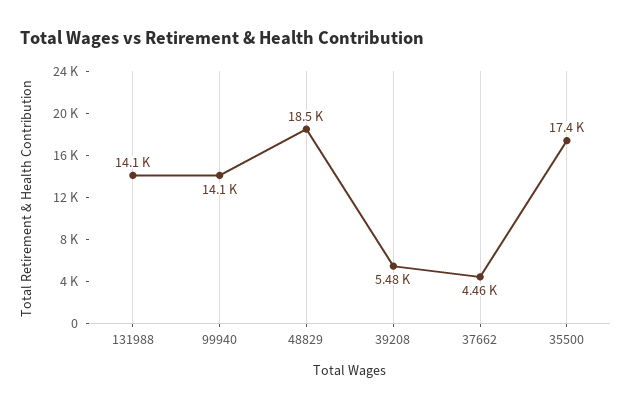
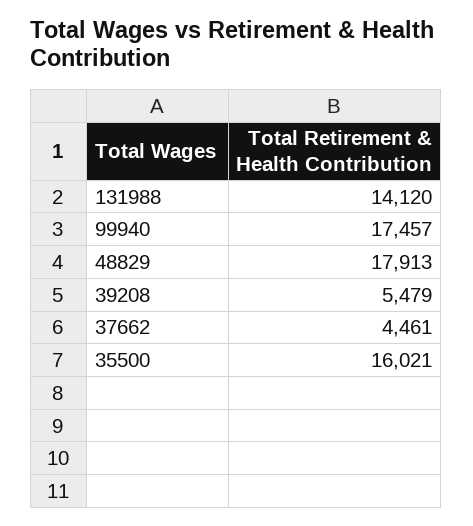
99940: 14100 -> 17457
48829: 18500 -> 17913
35500: 17400 -> 16021

